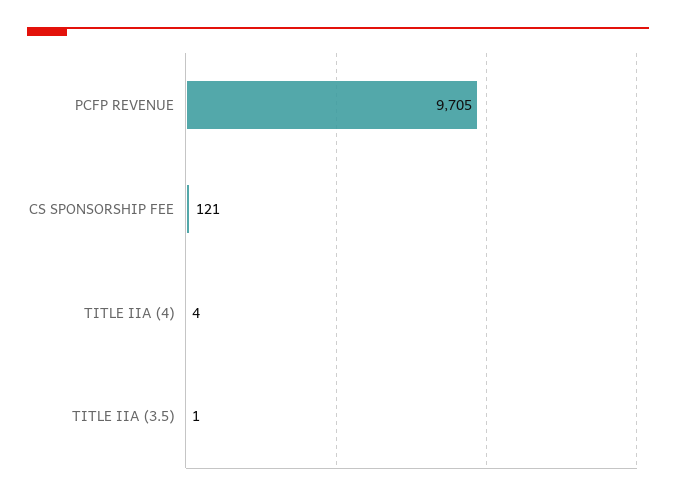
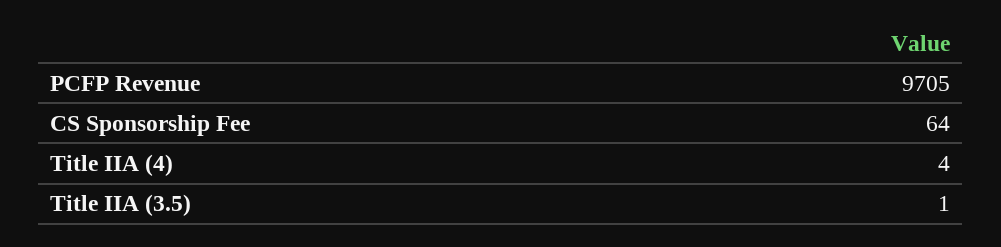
CS SPONSORSHIP FEE: 121 -> 64

